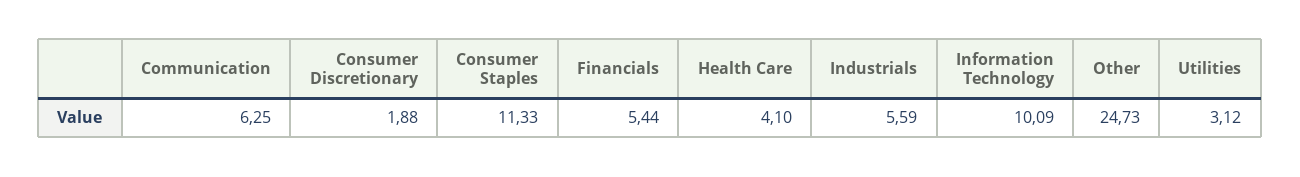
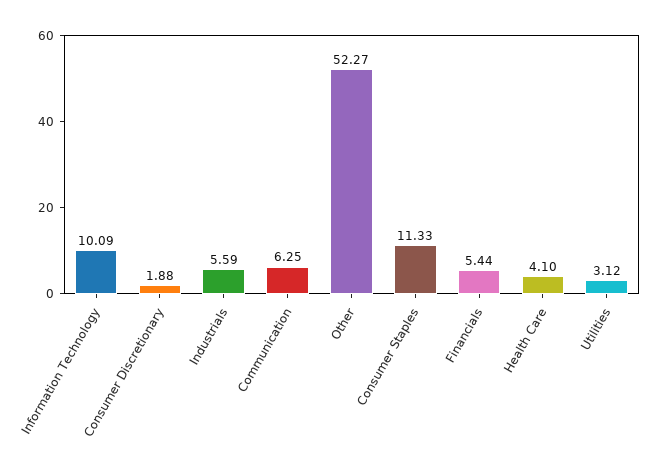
Other: 24.73 -> 52.27

